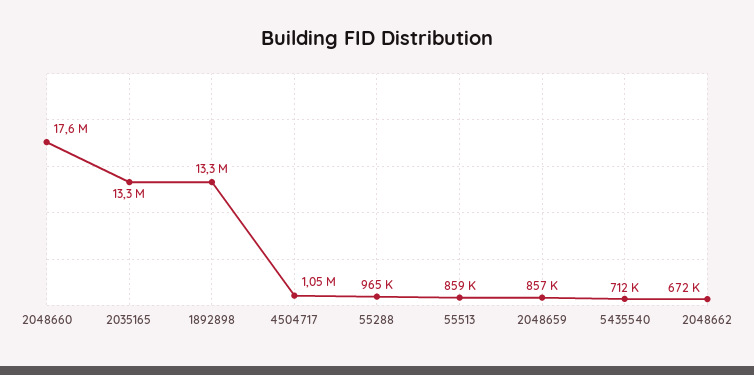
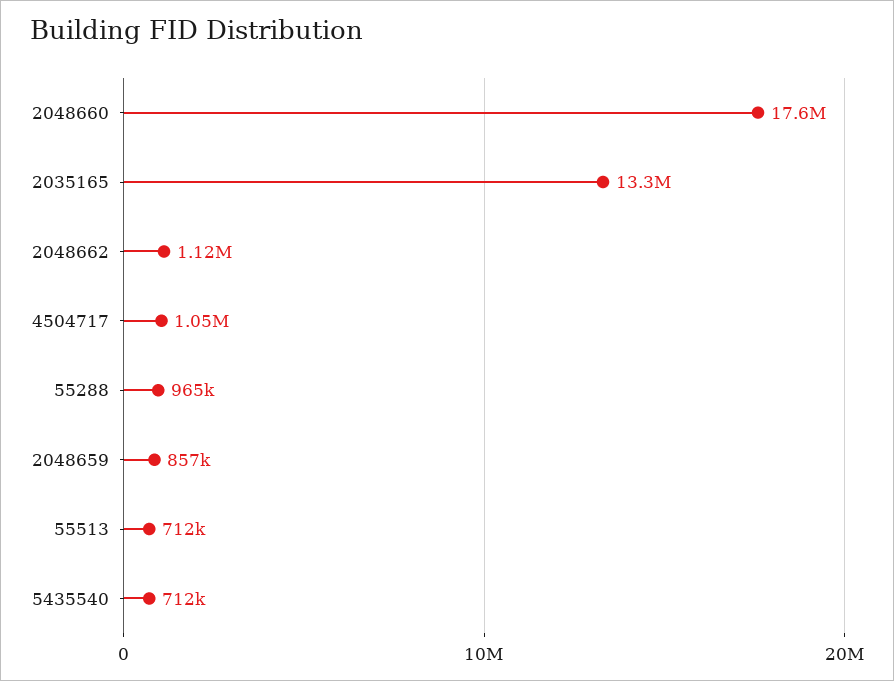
1892898: 13300000 -> none
55513: 859000 -> 712000
2048662: 672000 -> 1120000

